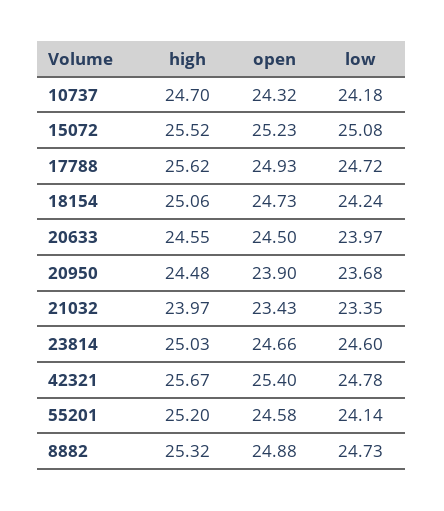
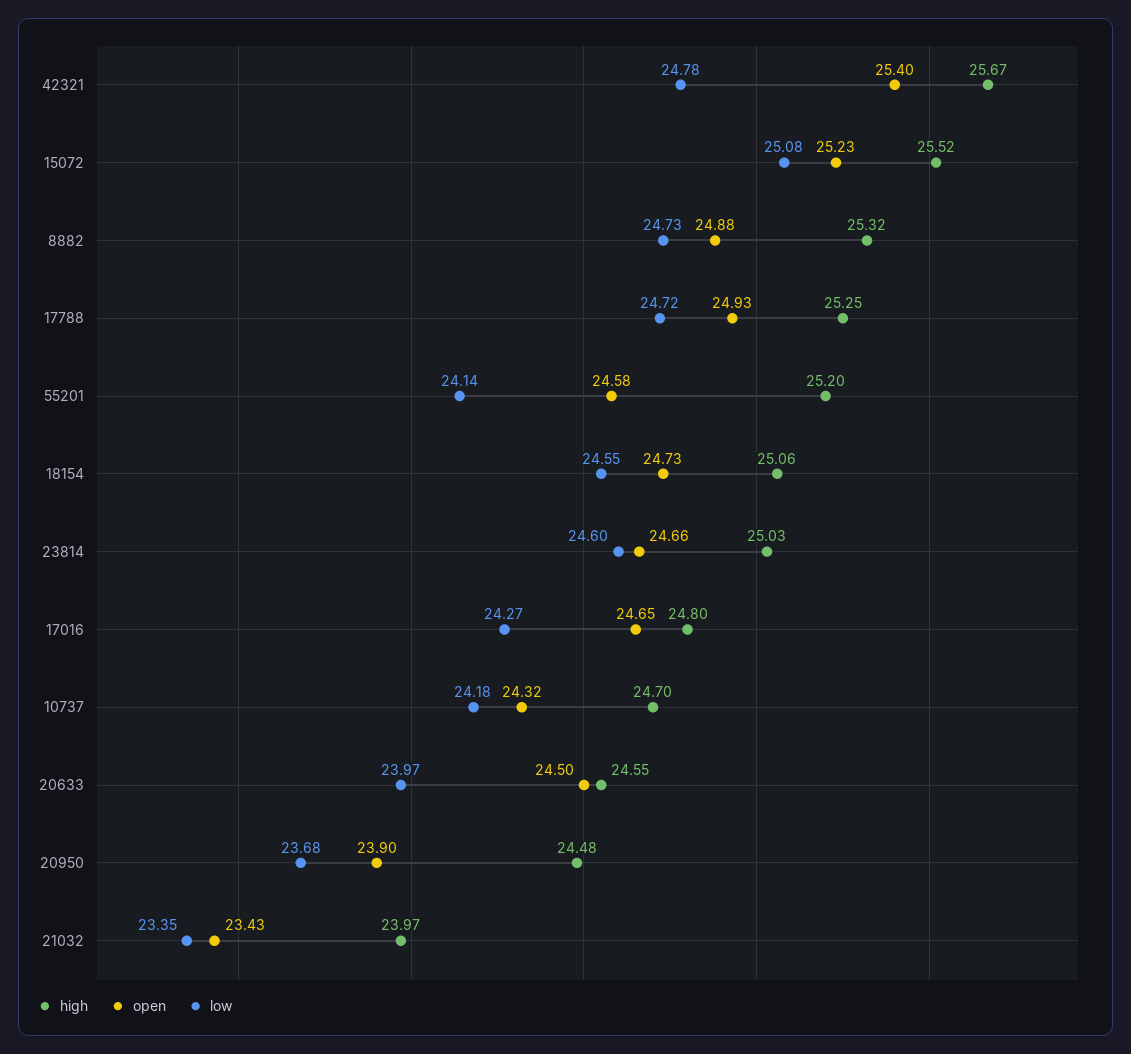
high, 17788: 25.62 -> 25.25
low, 18154: 24.24 -> 24.55
high, 17016: none -> 24.8
open, 17016: none -> 24.65
low, 17016: none -> 24.27

